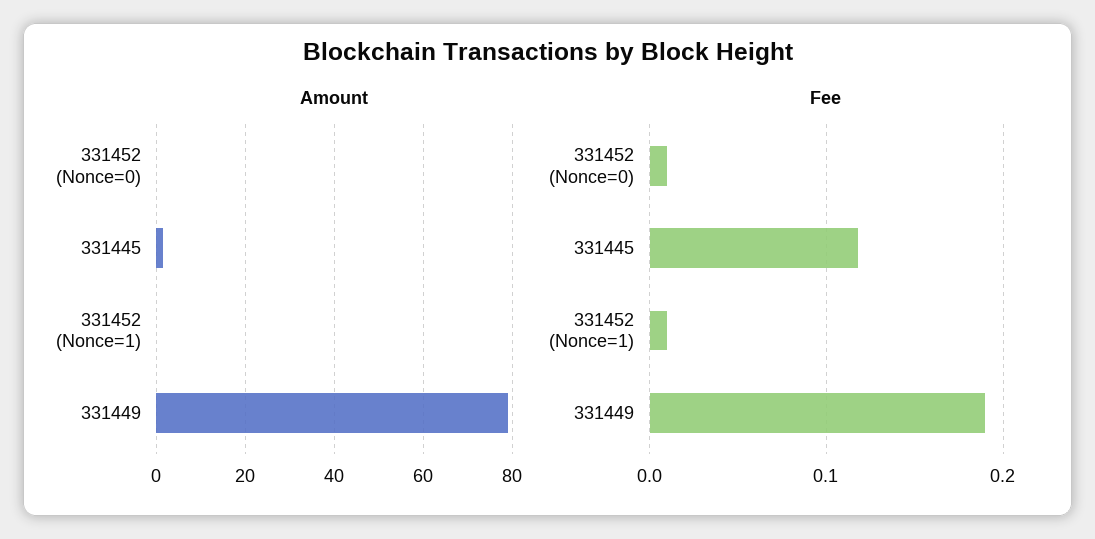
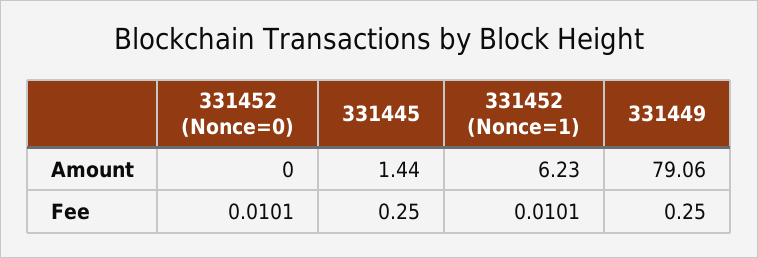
Amount, 331452 (Nonce=1): 0 -> 6.23
Fee, 331445: 0.12 -> 0.25
Fee, 331449: 0.19 -> 0.25

